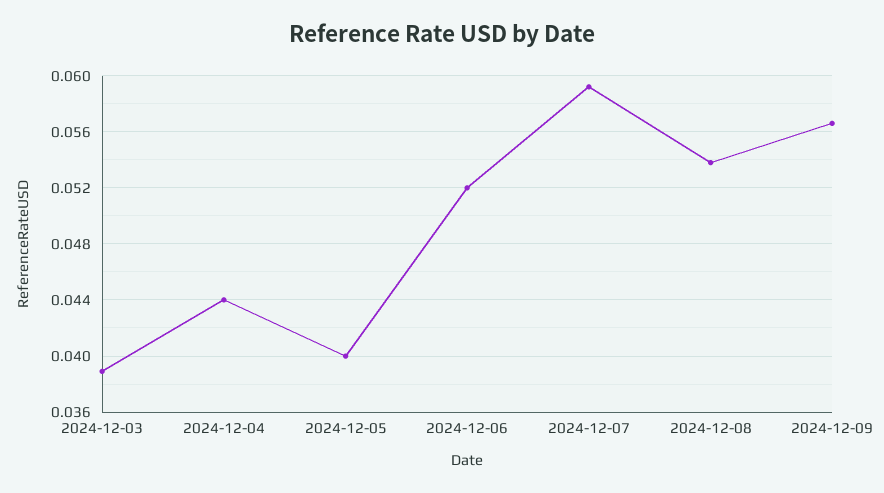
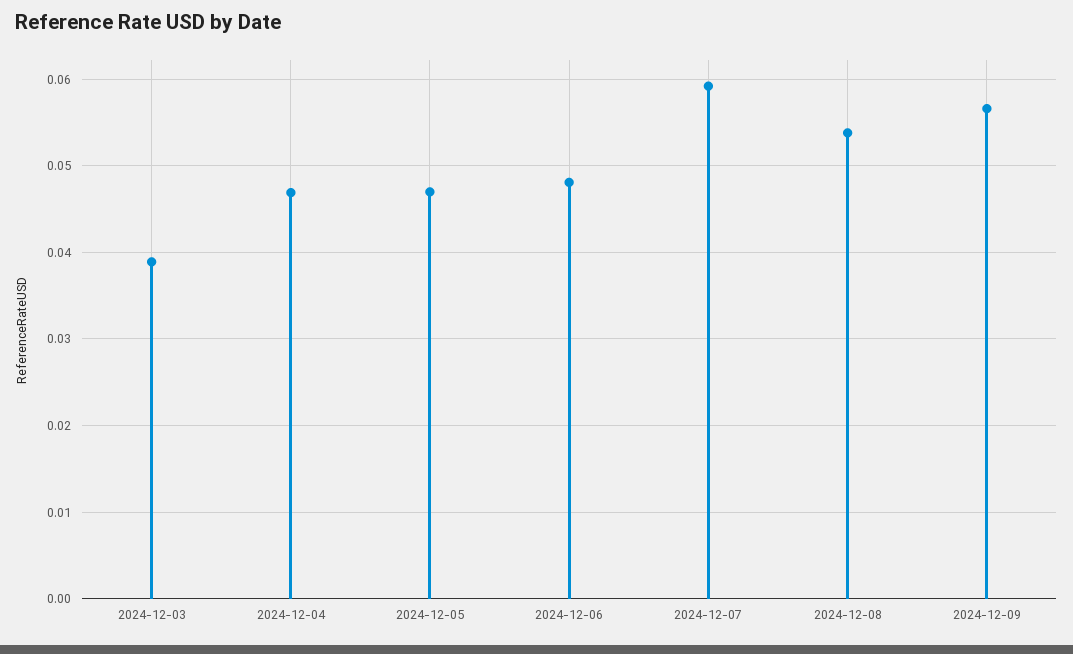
2024-12-04: 0.044 -> 0.047
2024-12-05: 0.04 -> 0.047
2024-12-06: 0.052 -> 0.048

